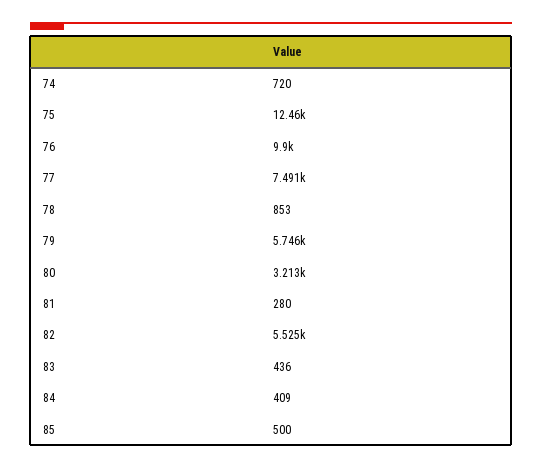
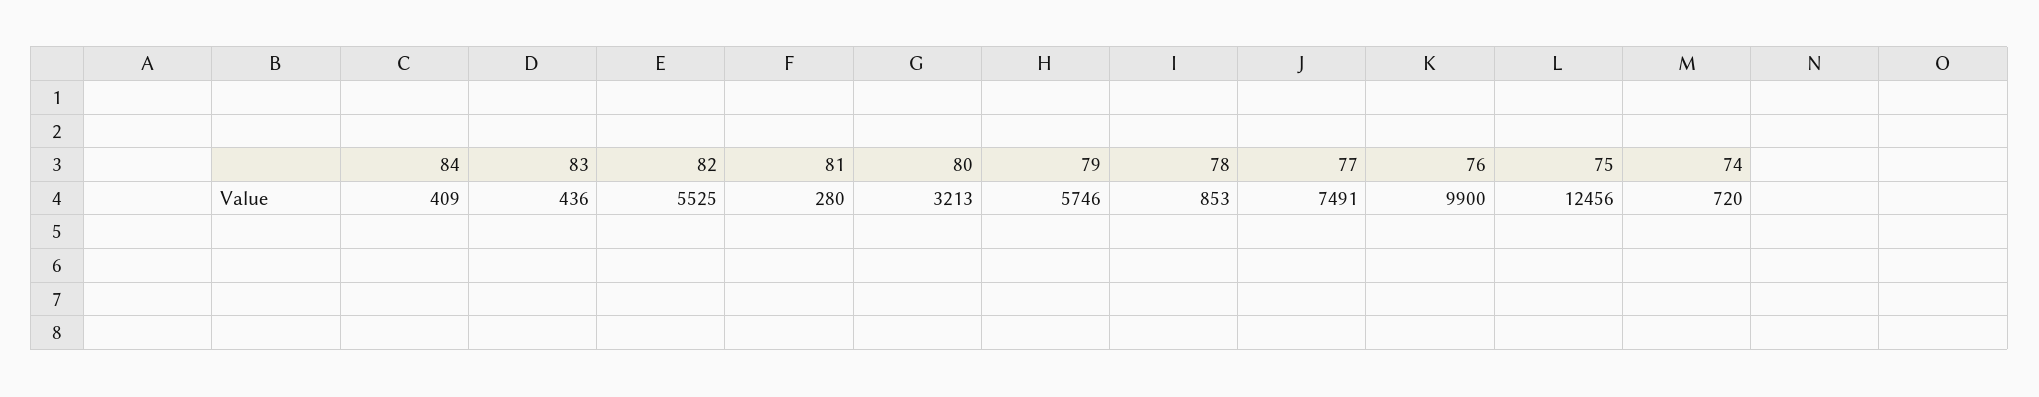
85: 500 -> none

